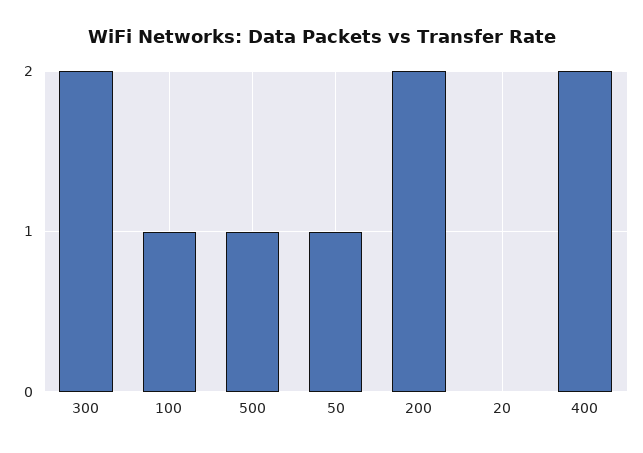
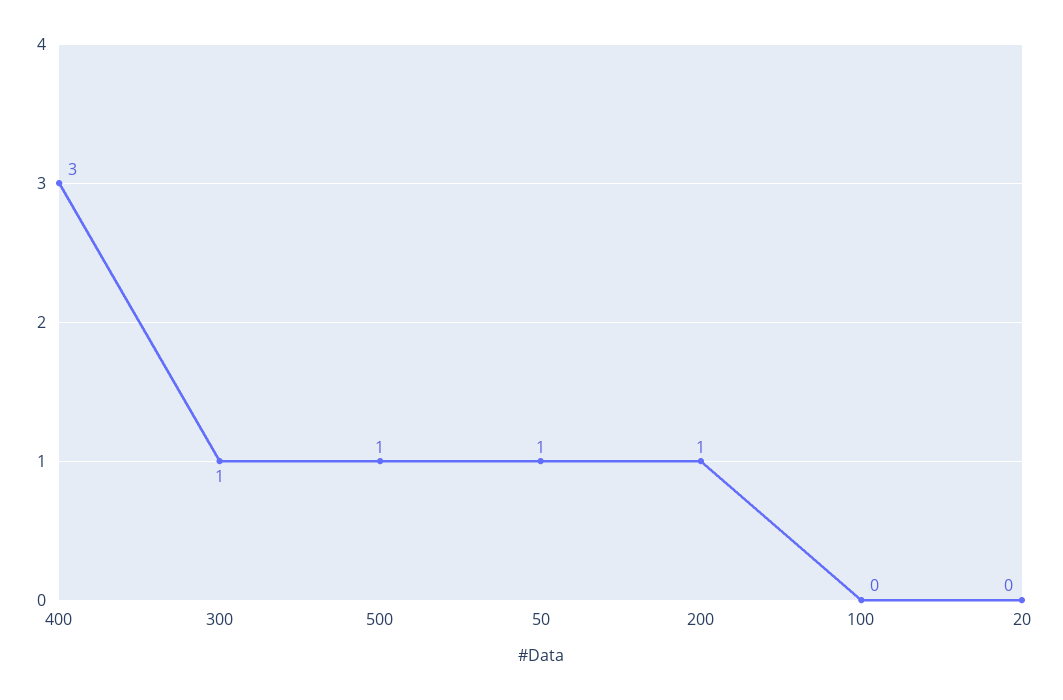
300: 2 -> 1
100: 1 -> 0
200: 2 -> 1
400: 2 -> 3

